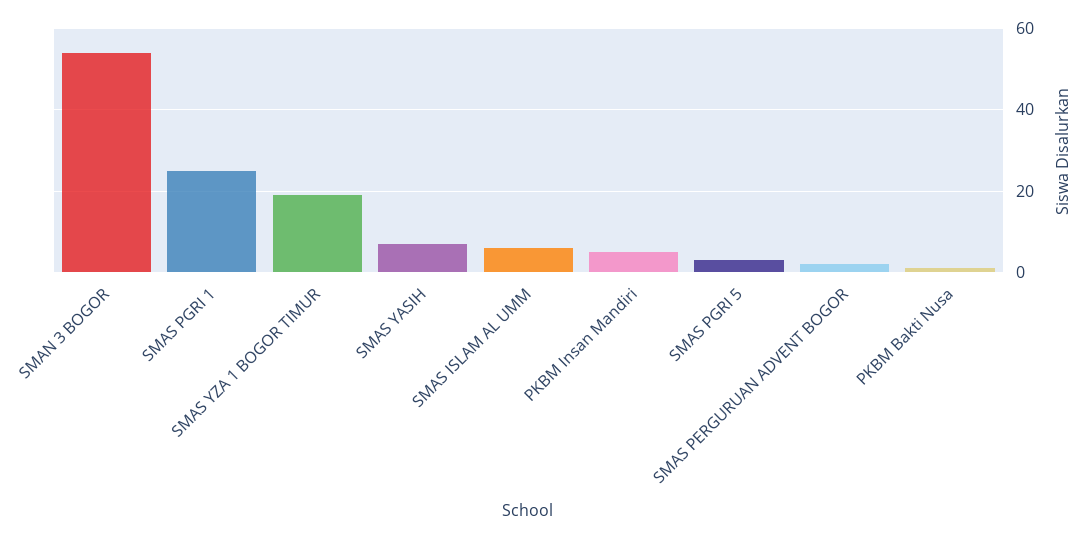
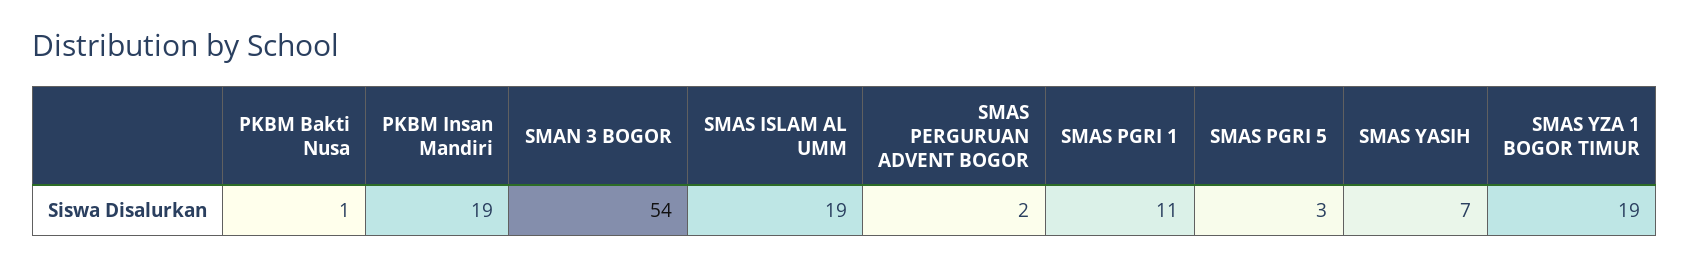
SMAS PGRI 1: 25 -> 11
SMAS ISLAM AL UMM: 5 -> 19
PKBM Insan Mandiri: 5 -> 19

